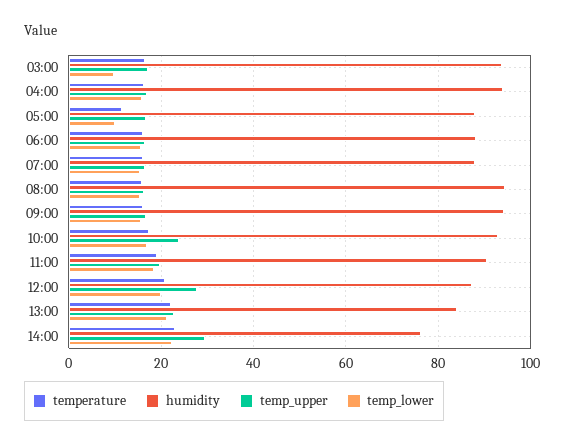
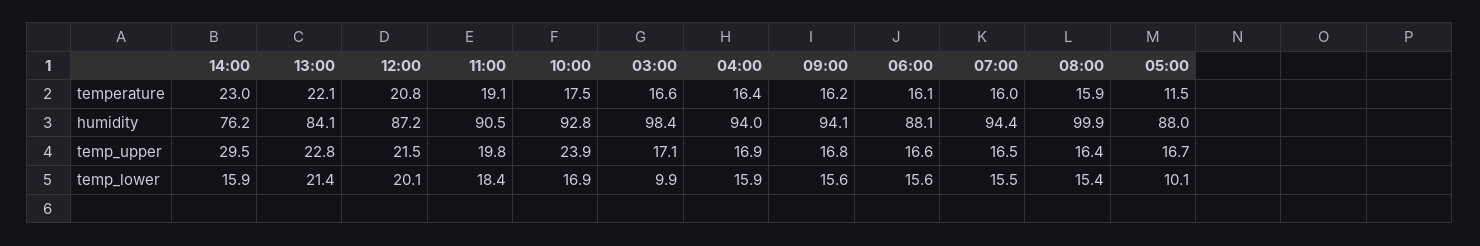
humidity, 03:00: 94 -> 98.4
humidity, 07:00: 88 -> 94.4
humidity, 08:00: 94 -> 99.9
temp_upper, 12:00: 28 -> 21.5
temp_lower, 14:00: 22 -> 15.9

